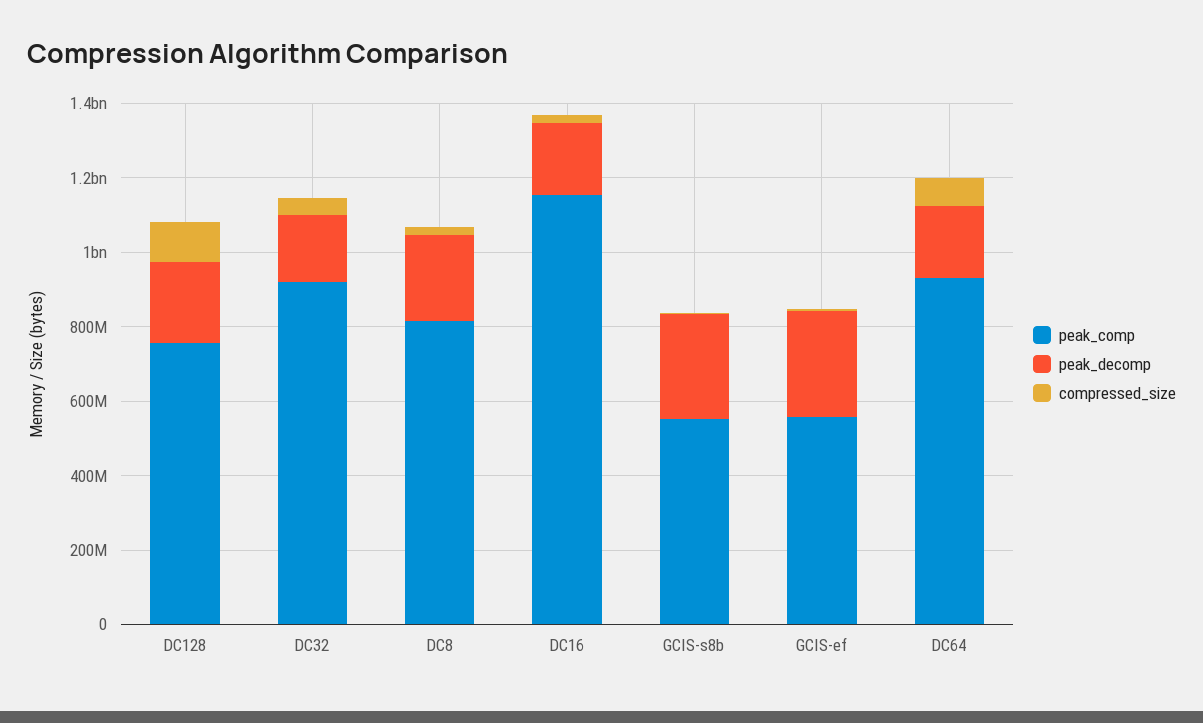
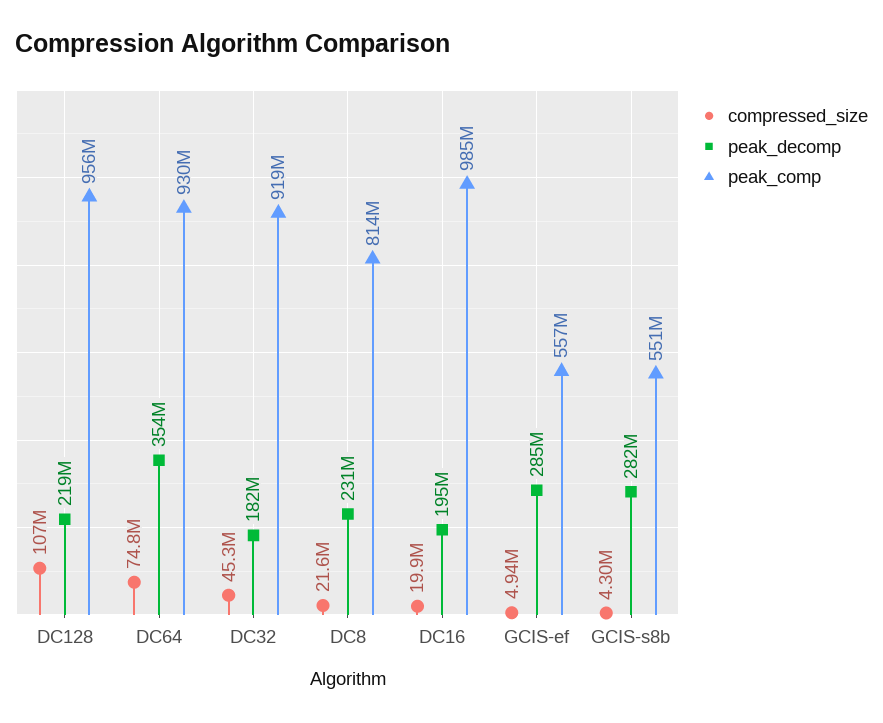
peak_comp, DC128: 750000000 -> 956000000
peak_comp, DC16: 1150000000 -> 985000000
peak_decomp, DC64: 200000000 -> 354000000

